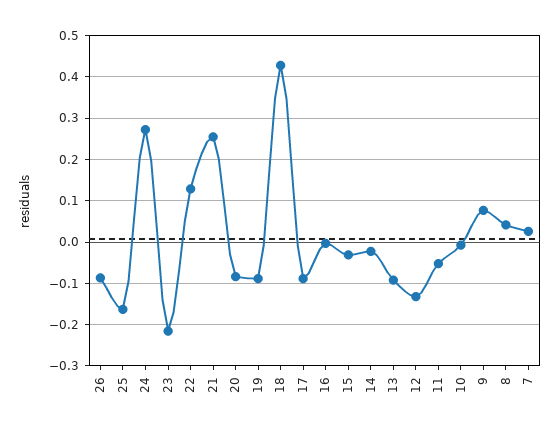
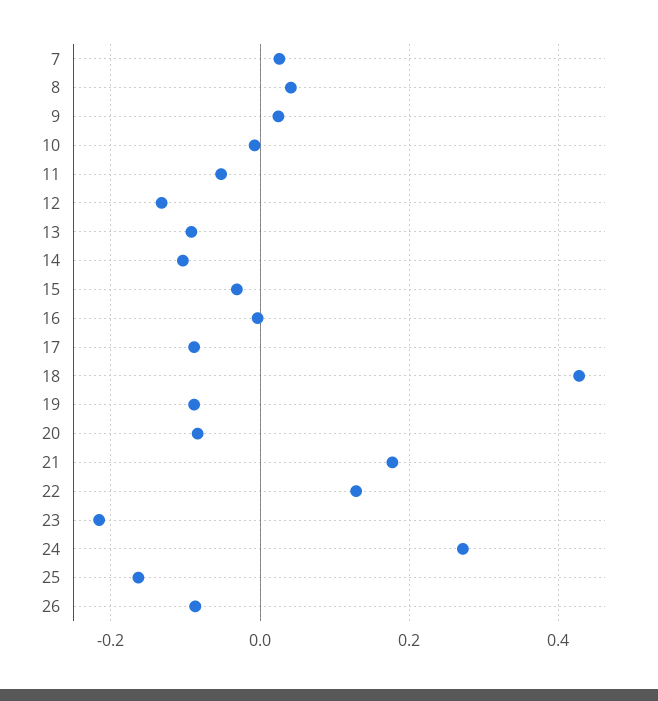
21: 0.26 -> 0.18
14: -0.02 -> -0.1
9: 0.08 -> 0.02

